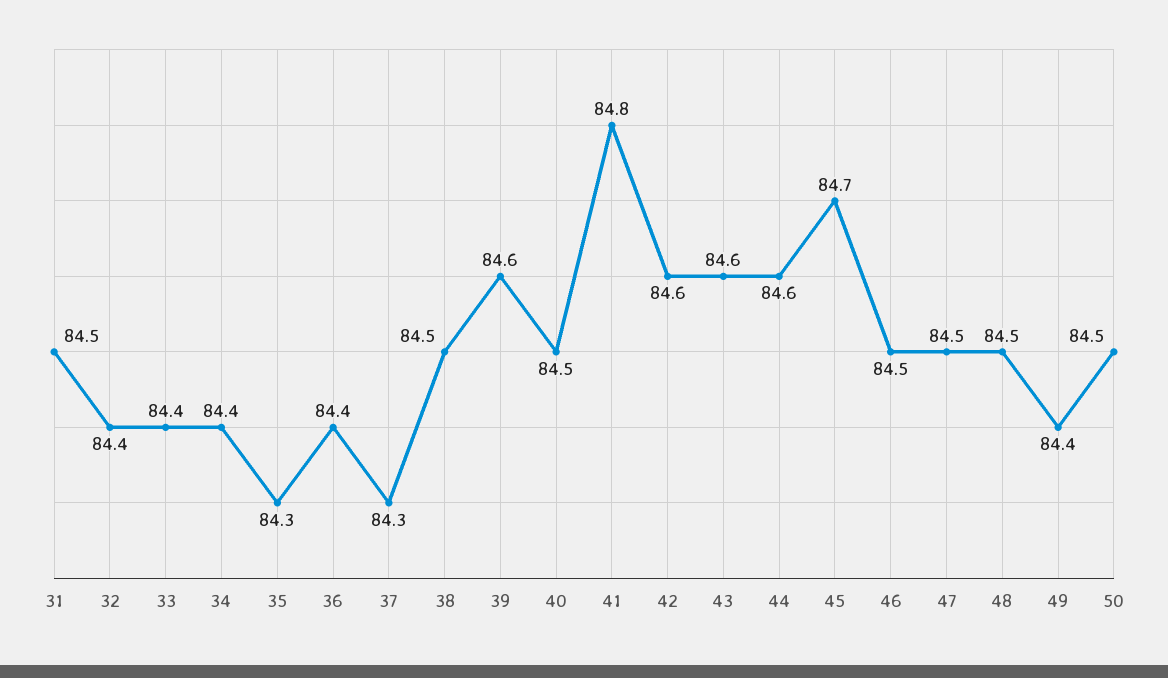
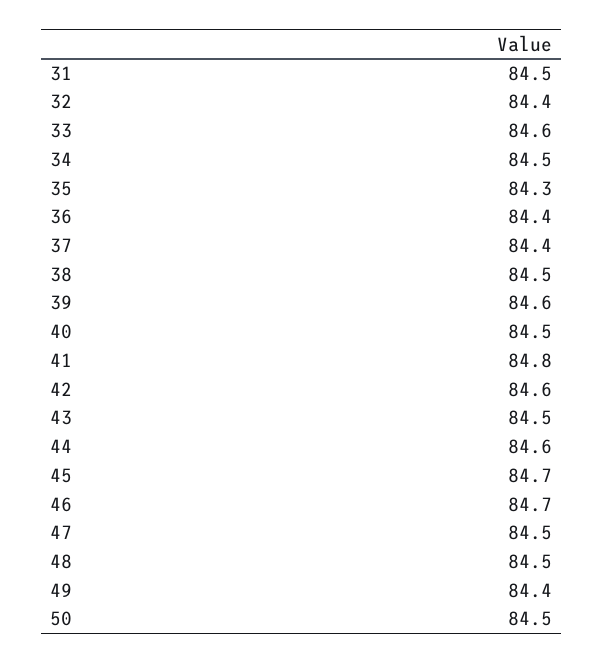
33: 84.4 -> 84.6
34: 84.4 -> 84.5
37: 84.3 -> 84.4
43: 84.6 -> 84.5
46: 84.5 -> 84.7

